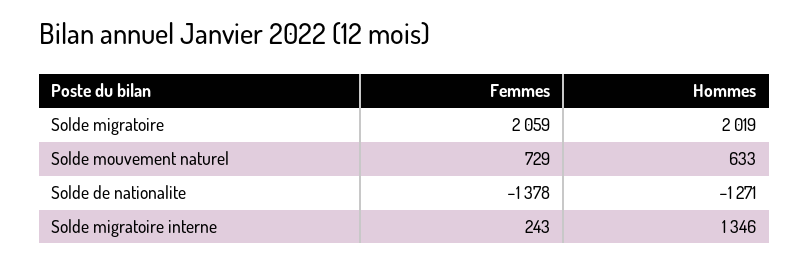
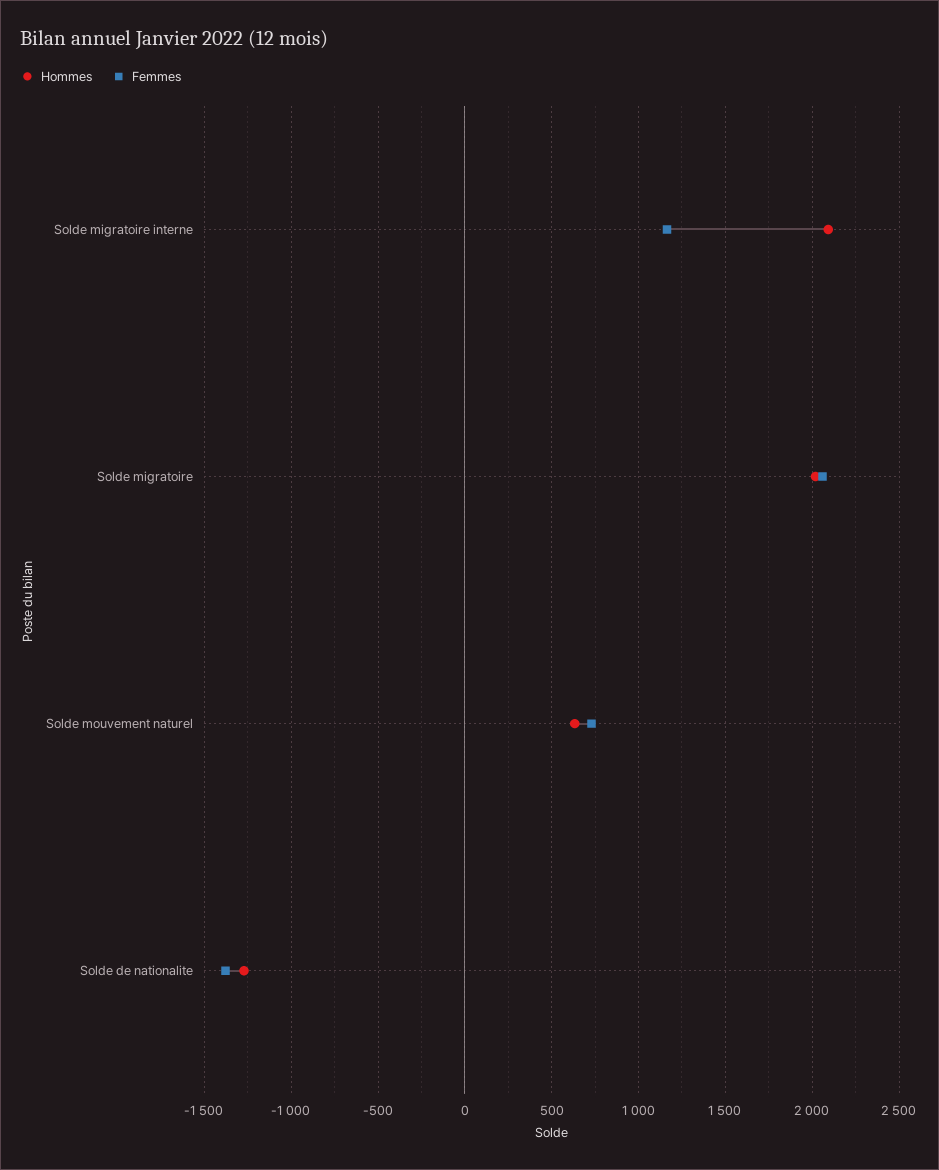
Femmes, Solde migratoire interne: 243 -> 1150
Hommes, Solde migratoire interne: 1346 -> 2100

